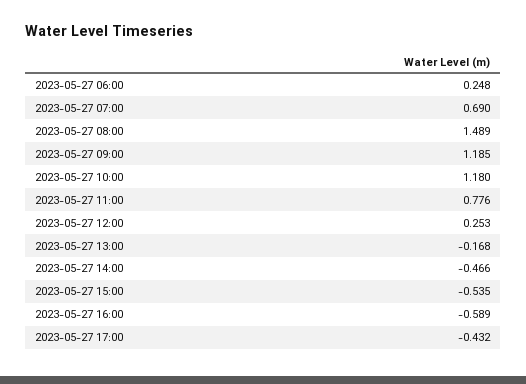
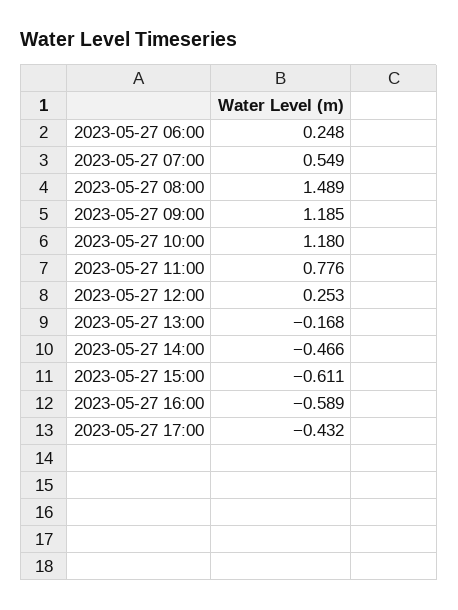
2023-05-27 07:00: 0.69 -> 0.549
2023-05-27 15:00: -0.535 -> -0.611

